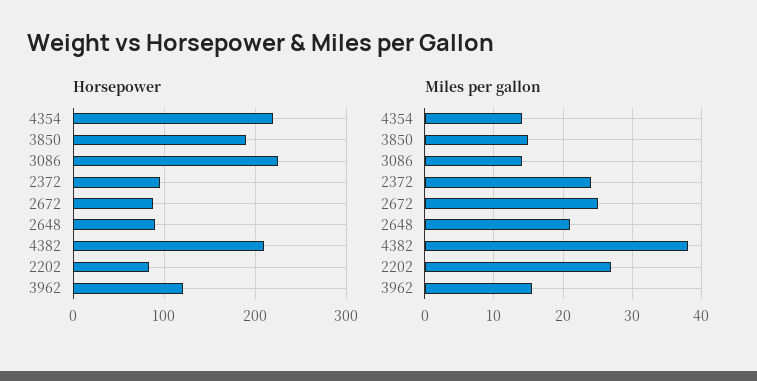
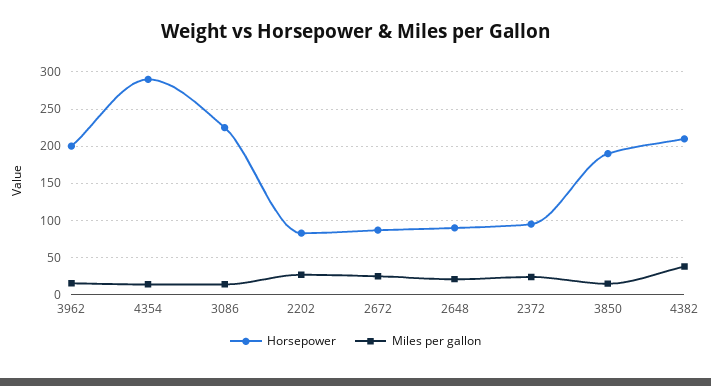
Horsepower, 4354: 220 -> 290
Horsepower, 3962: 120 -> 200

